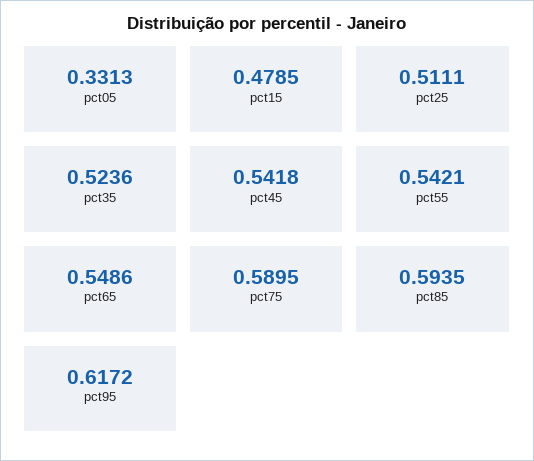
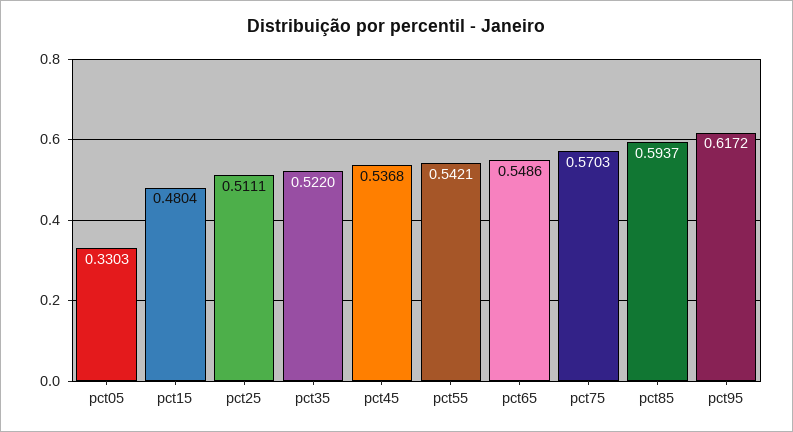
pct05: 0.3313 -> 0.3303
pct15: 0.4785 -> 0.4804
pct35: 0.5236 -> 0.522
pct45: 0.5418 -> 0.5368
pct75: 0.5895 -> 0.5703
pct85: 0.5935 -> 0.5937

